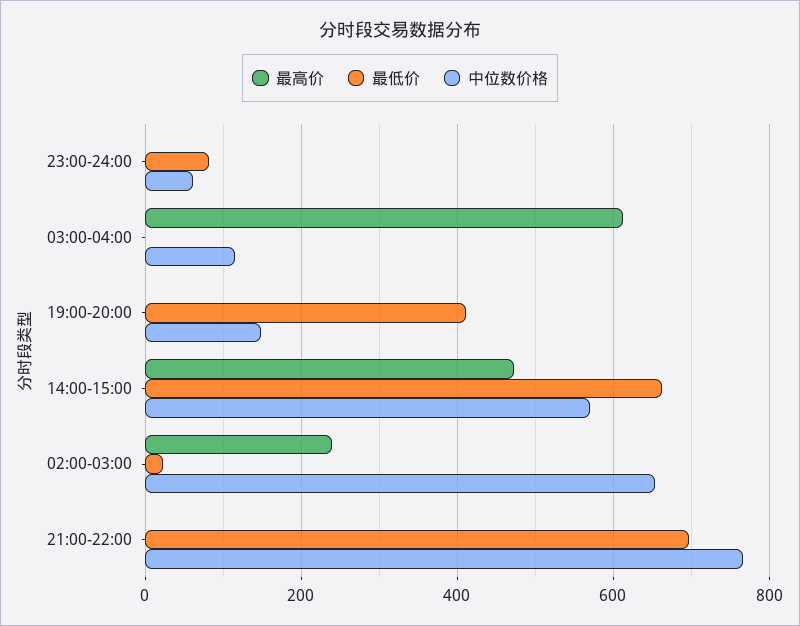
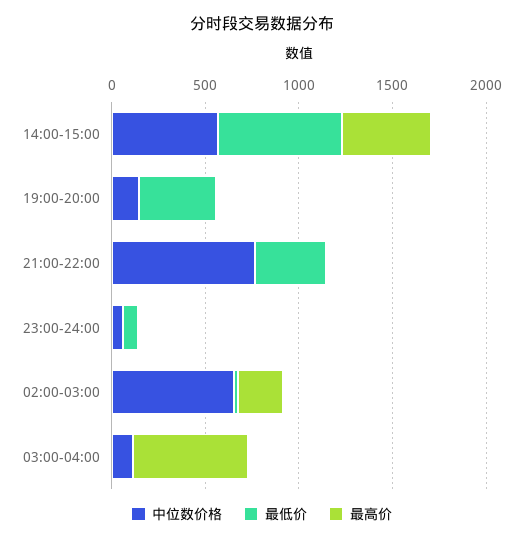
最低价, 21:00-22:00: 700 -> 400

